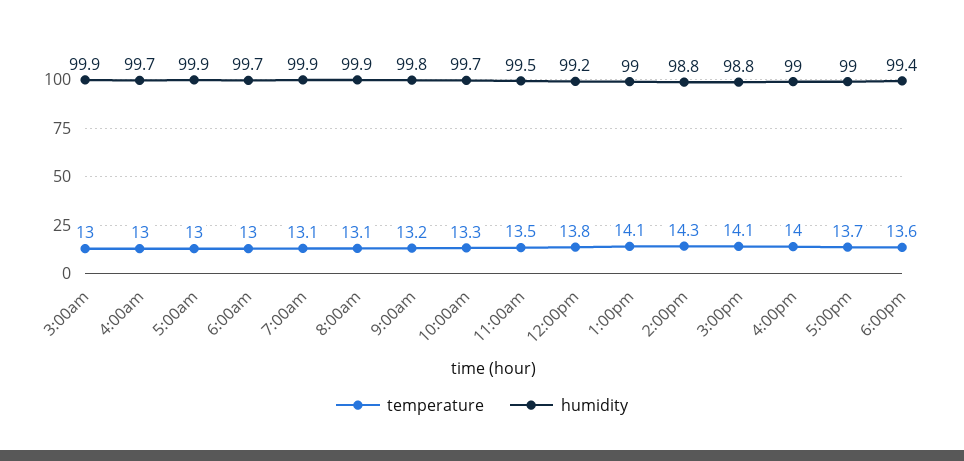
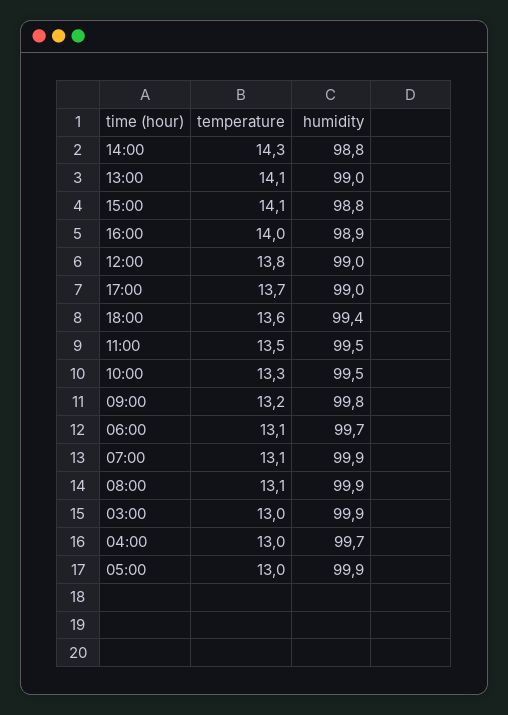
temperature, 6:00am: 13 -> 13.1
humidity, 10:00am: 99.7 -> 99.5
humidity, 12:00pm: 99.2 -> 99
humidity, 4:00pm: 99 -> 98.9

